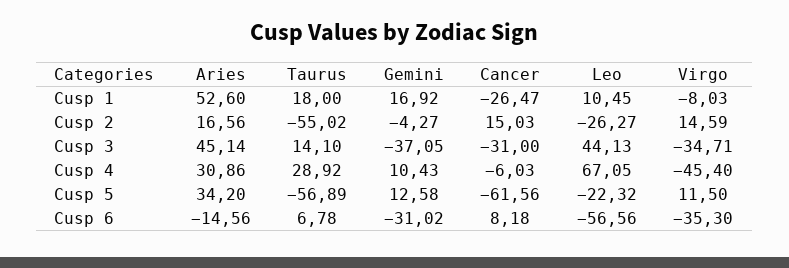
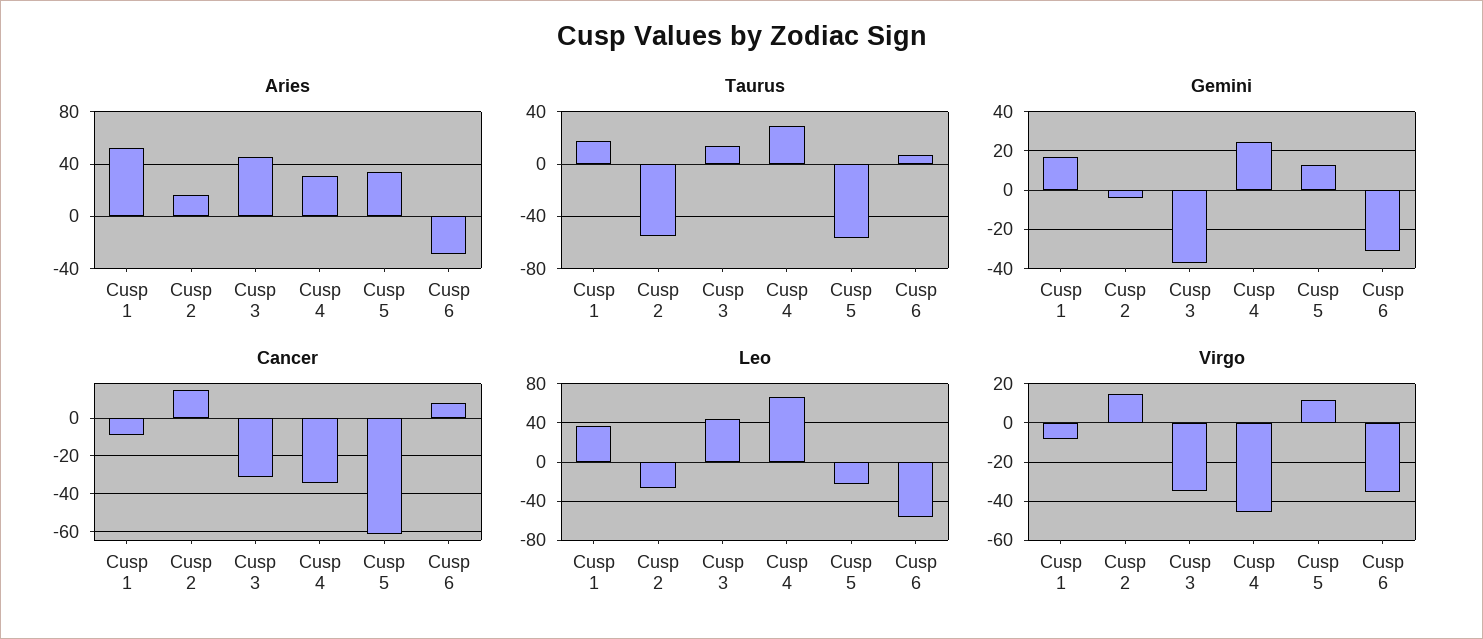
Cancer, Cusp 1: -26.47 -> -10
Leo, Cusp 1: 10.45 -> 40
Gemini, Cusp 4: 10.43 -> 25
Cancer, Cusp 4: -6.03 -> -35
Aries, Cusp 6: -14.56 -> -30

